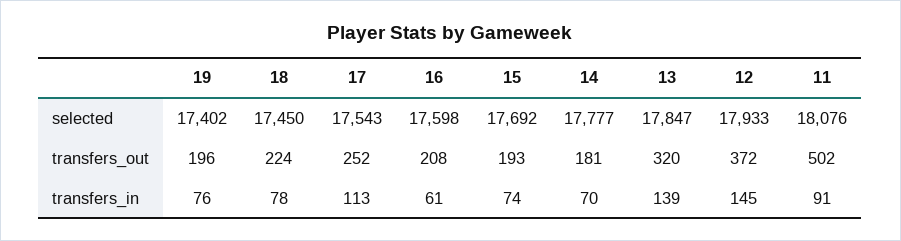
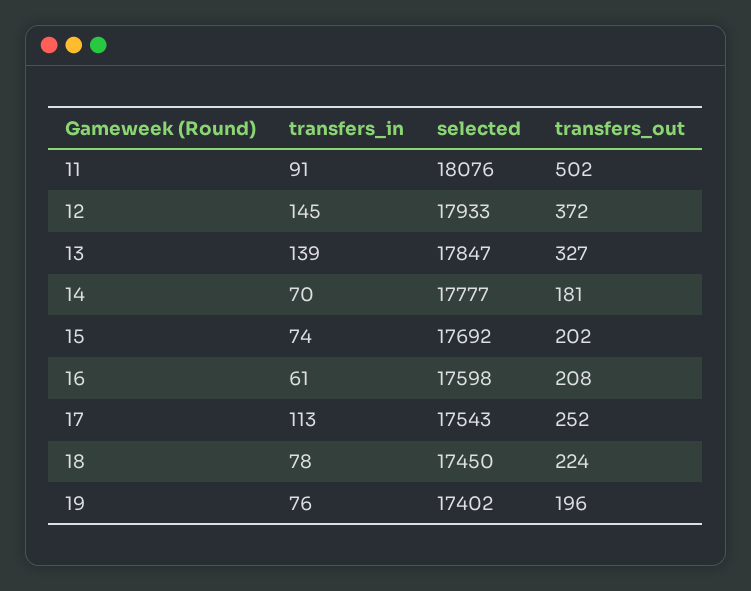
15, transfers_out: 193 -> 202
13, transfers_out: 320 -> 327

